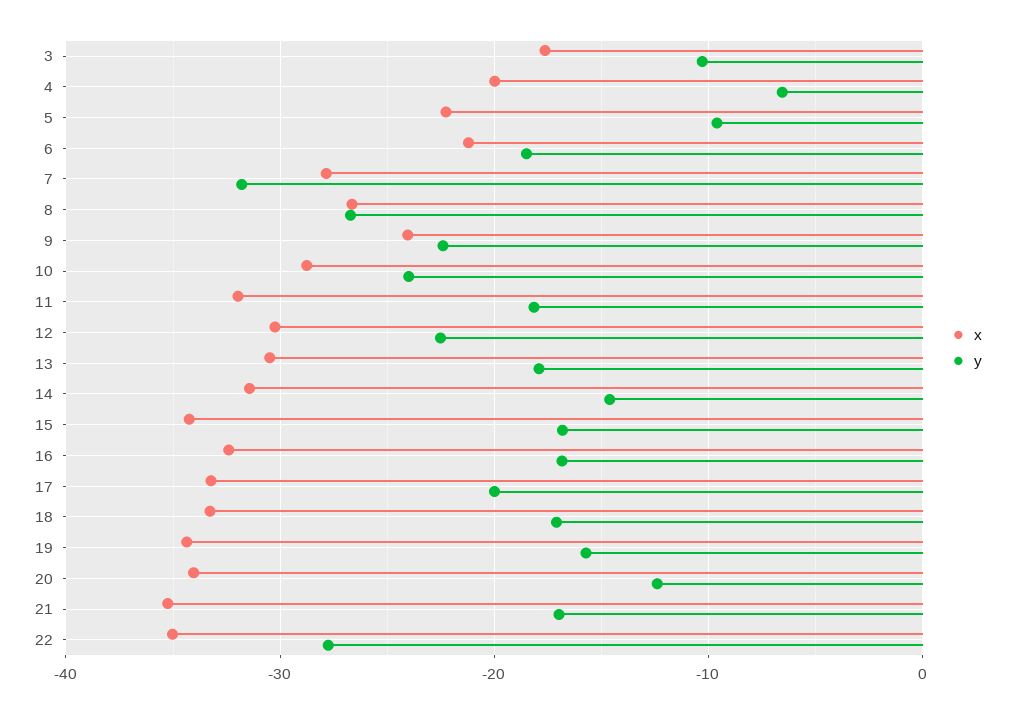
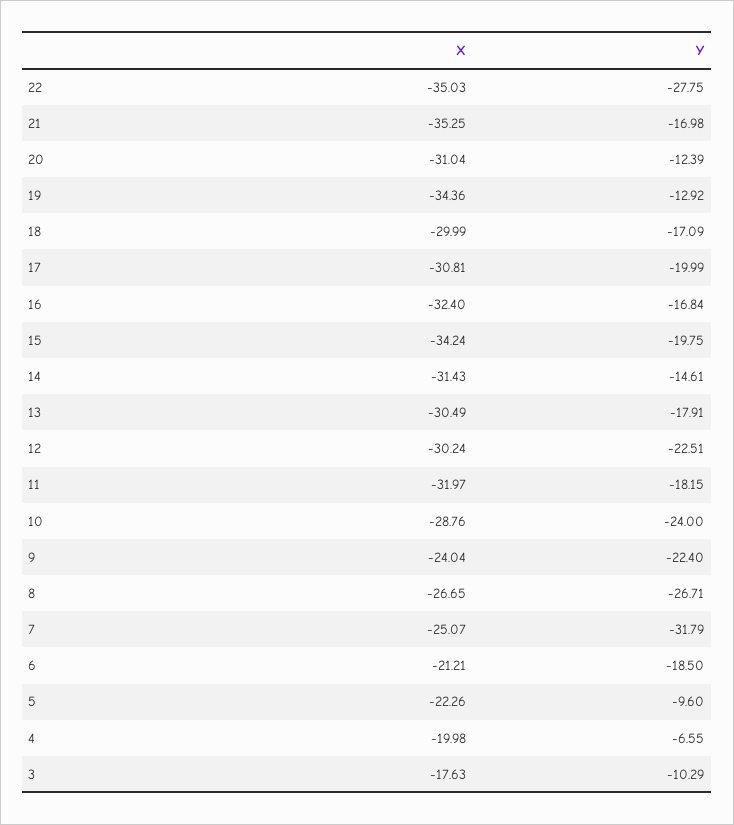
x, 7: -28 -> -25.07
y, 15: -17 -> -19.75
x, 17: -33 -> -30.81
x, 18: -33 -> -29.99
y, 19: -16 -> -12.92
x, 20: -34 -> -31.04

